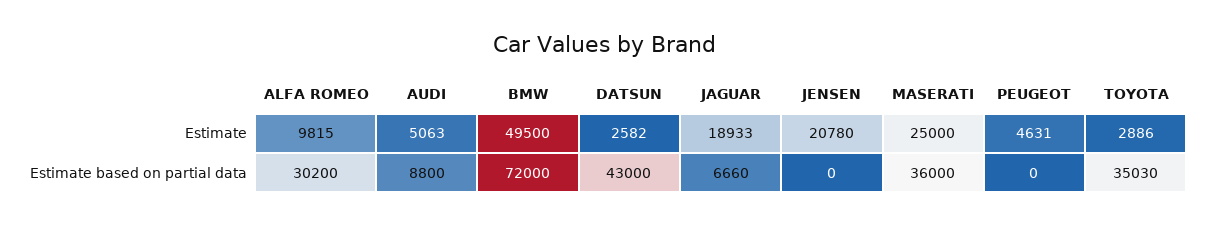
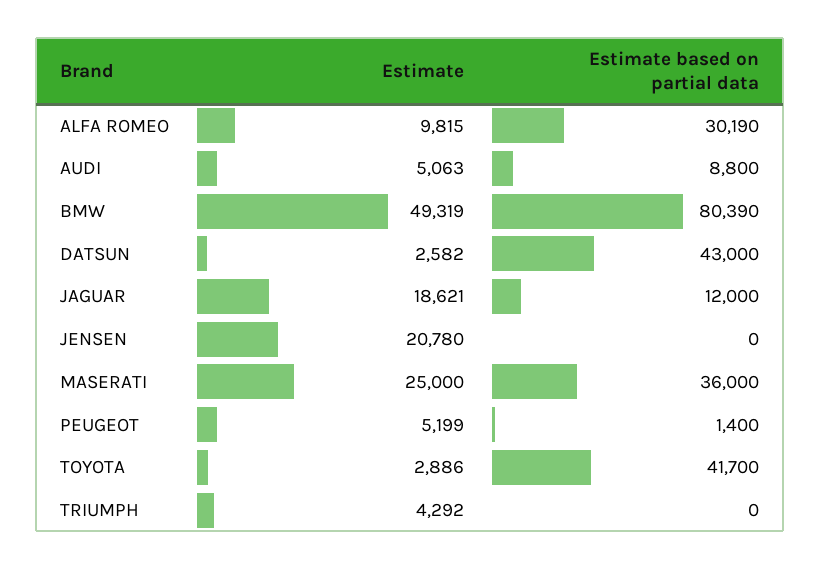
BMW, Estimate: 49500 -> 49319
JAGUAR, Estimate: 18933 -> 18621
PEUGEOT, Estimate: 4631 -> 5199
ALFA ROMEO, Estimate based on partial data: 30200 -> 30190
BMW, Estimate based on partial data: 72000 -> 80390
JAGUAR, Estimate based on partial data: 6660 -> 12000
PEUGEOT, Estimate based on partial data: 0 -> 1400
TOYOTA, Estimate based on partial data: 35030 -> 41700
TRIUMPH, Estimate: none -> 4292
TRIUMPH, Estimate based on partial data: none -> 0

